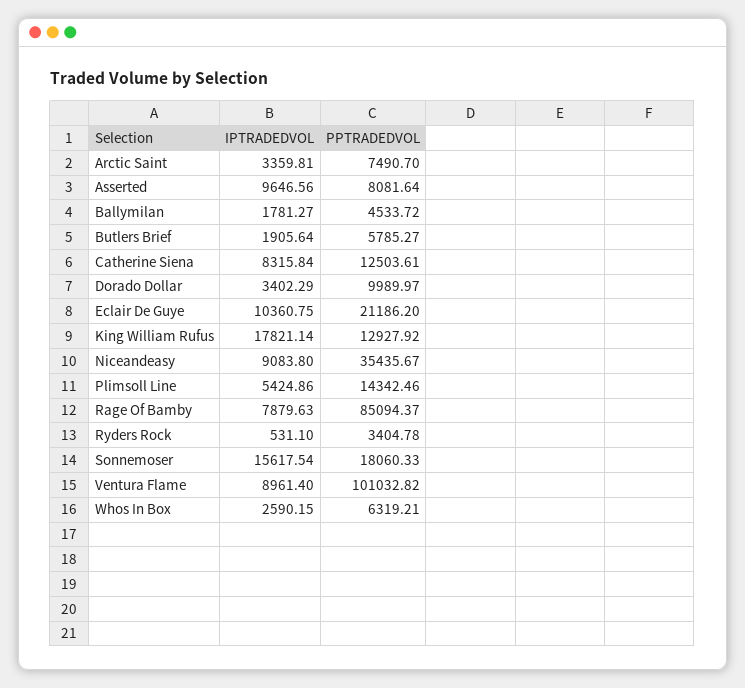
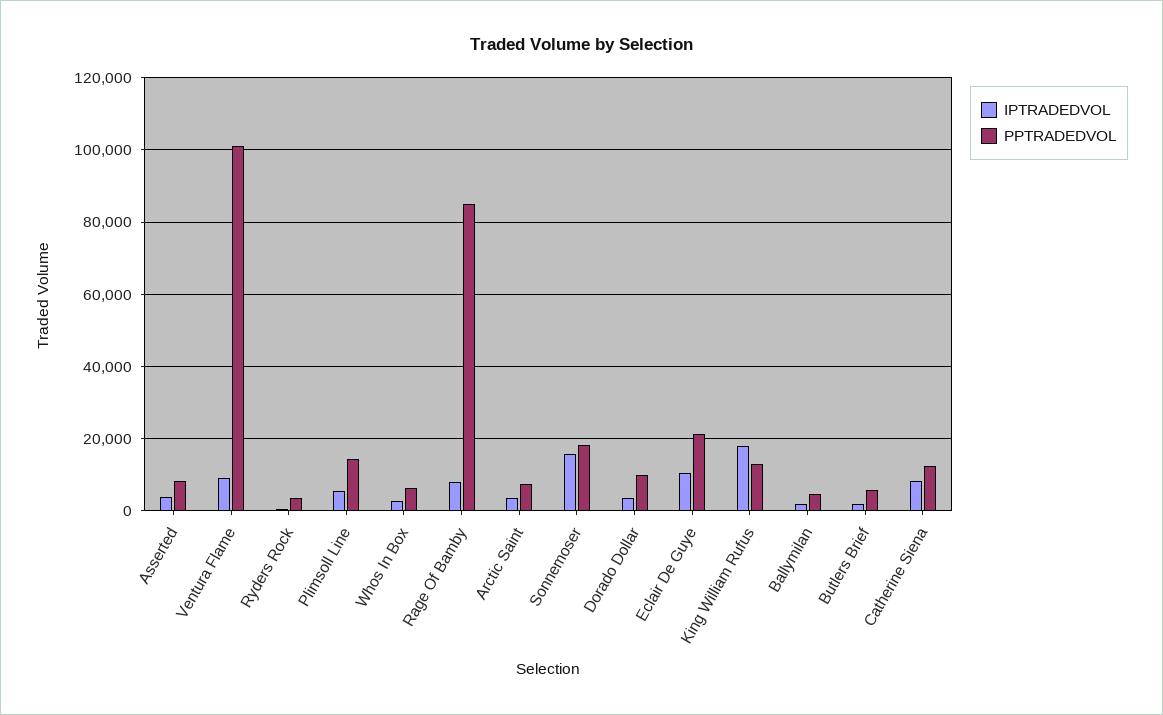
IPTRADEDVOL, Asserted: 9646.56 -> 4000
IPTRADEDVOL, Niceandeasy: 9083.8 -> none
PPTRADEDVOL, Niceandeasy: 35435.67 -> none

